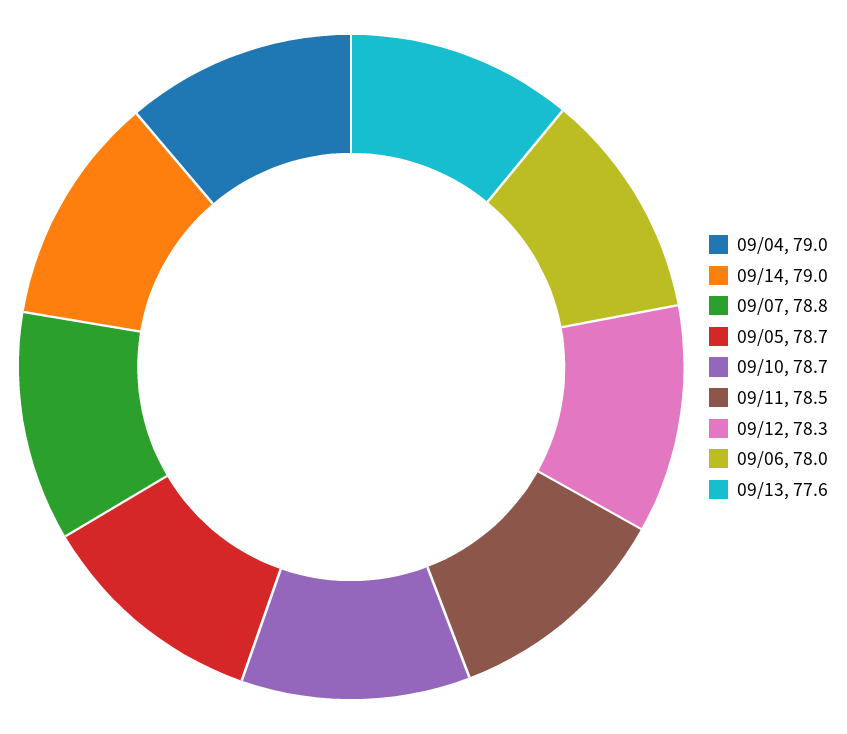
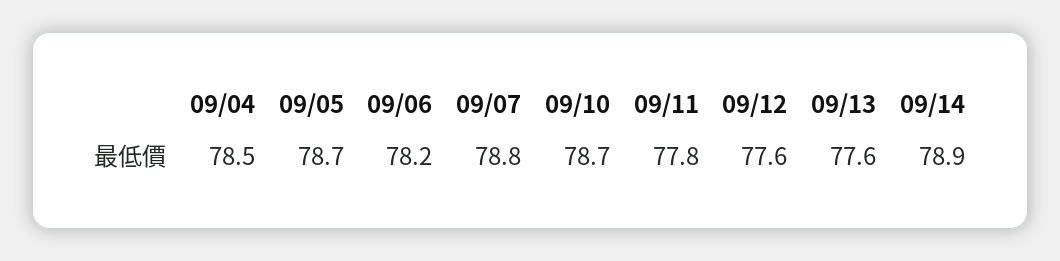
09/04: 79 -> 78.5
09/14: 79 -> 78.9
09/11: 78.5 -> 77.8
09/12: 78.3 -> 77.6
09/06: 78 -> 78.2

